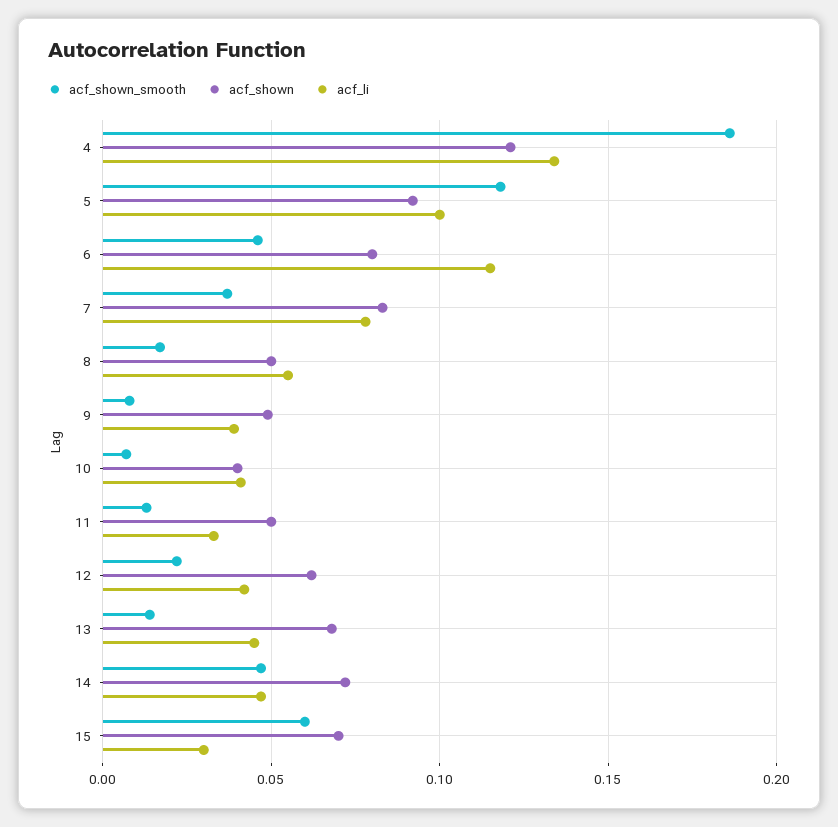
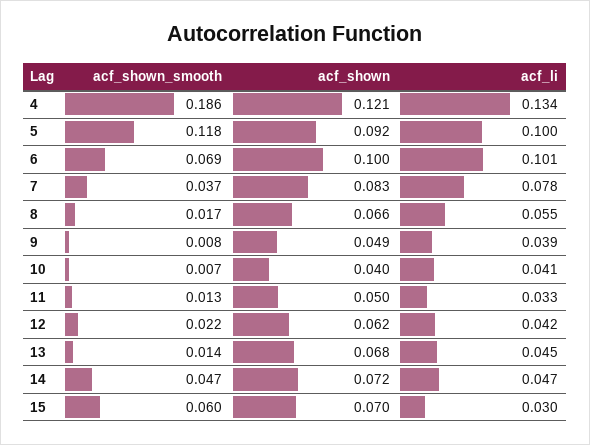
acf_shown_smooth, 6: 0.045 -> 0.069
acf_shown, 6: 0.08 -> 0.1
acf_li, 6: 0.115 -> 0.101
acf_shown, 8: 0.05 -> 0.066

